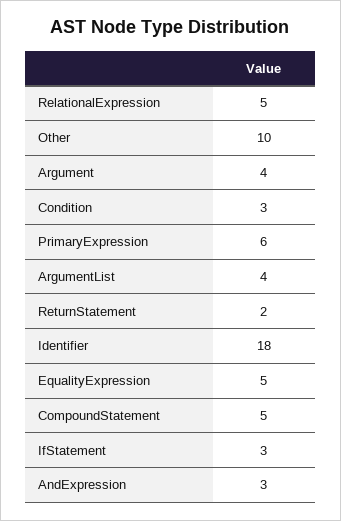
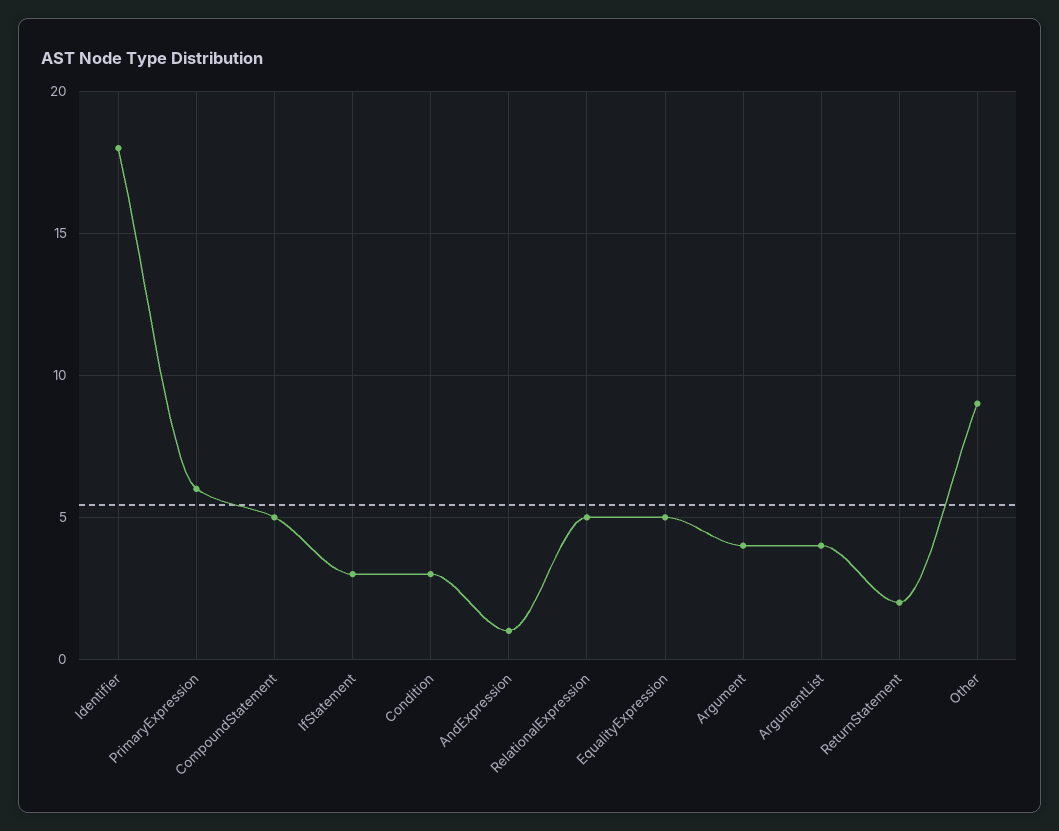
Other: 10 -> 9
AndExpression: 3 -> 1

